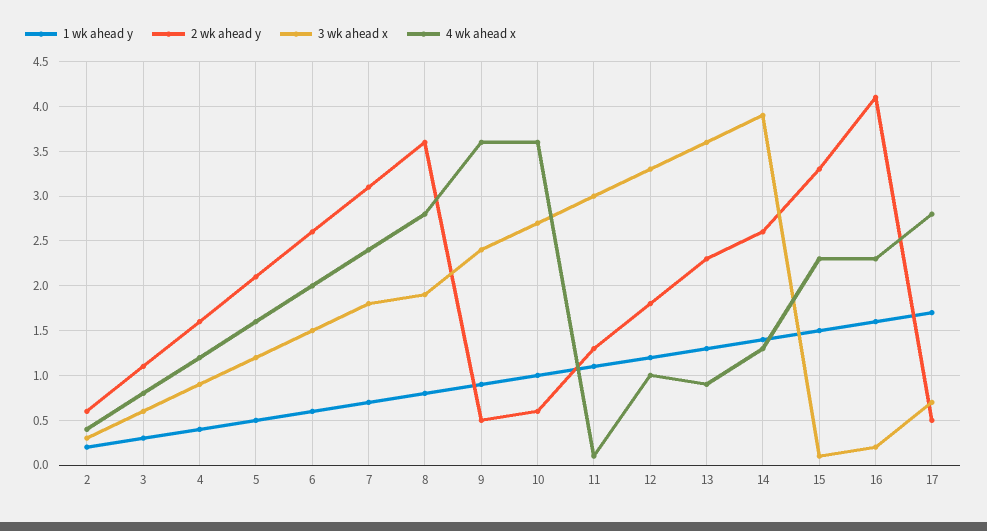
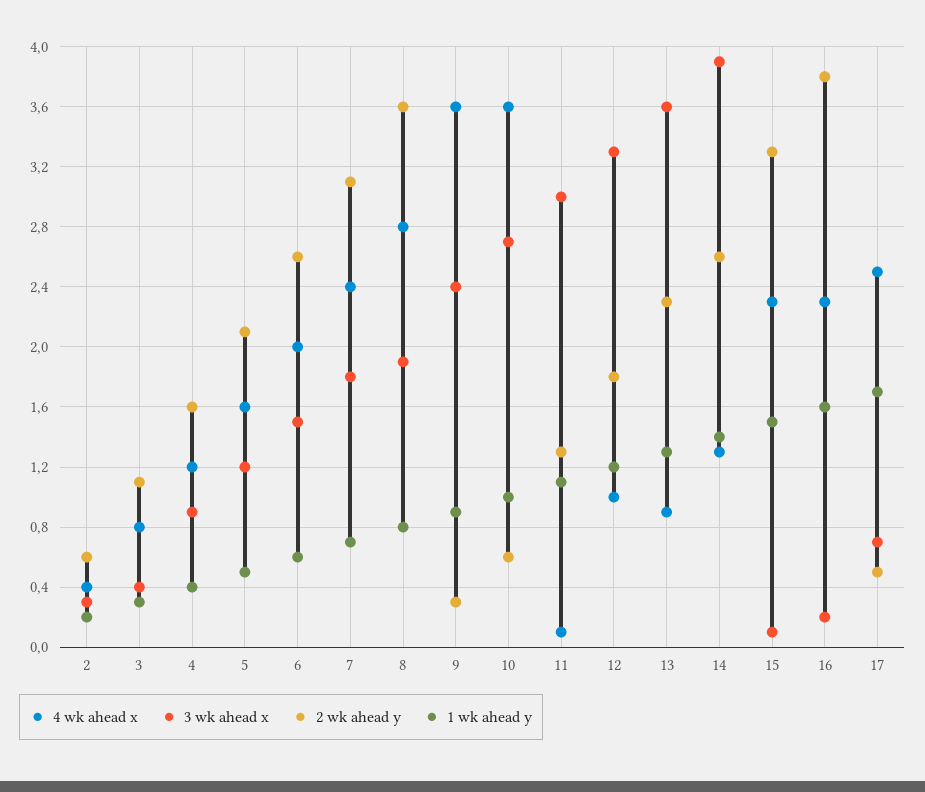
3 wk ahead x, 3: 0.6 -> 0.4
2 wk ahead y, 9: 0.5 -> 0.3
2 wk ahead y, 16: 4.1 -> 3.8
4 wk ahead x, 17: 2.8 -> 2.5

